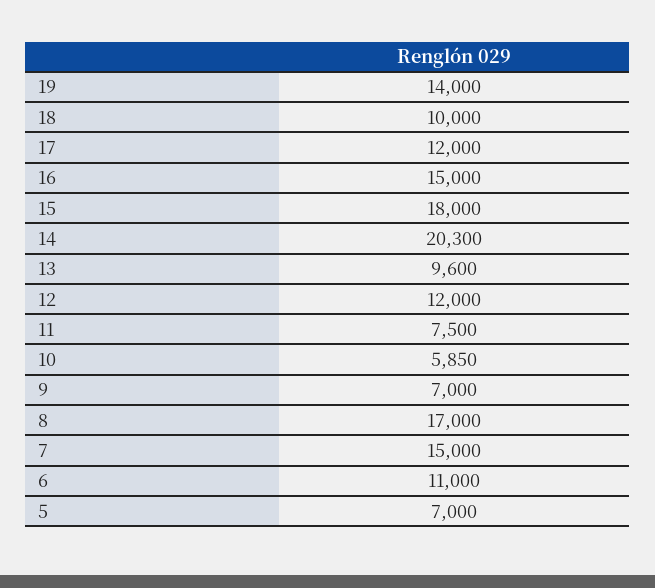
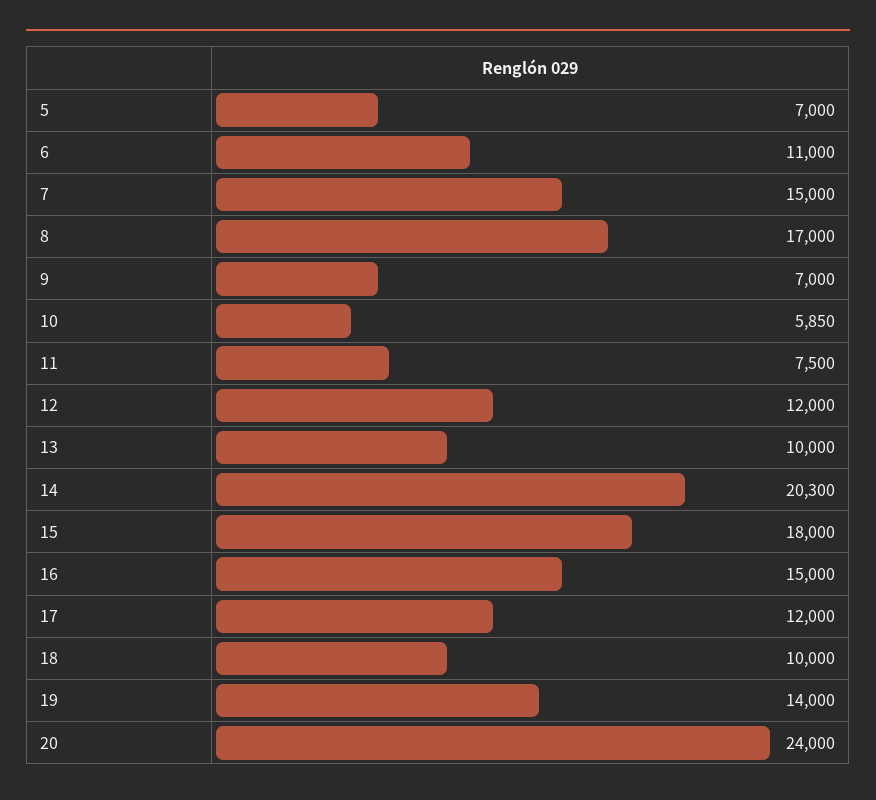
13: 9600 -> 10000
20: none -> 24000

